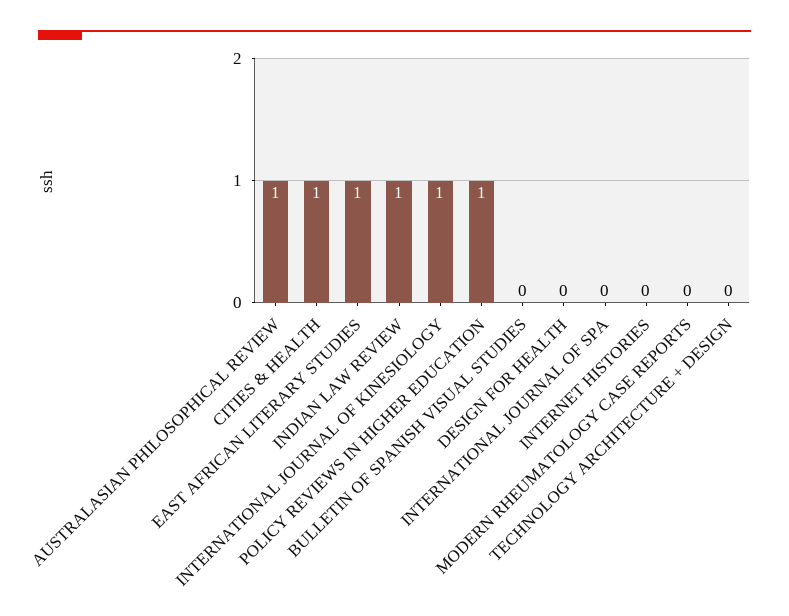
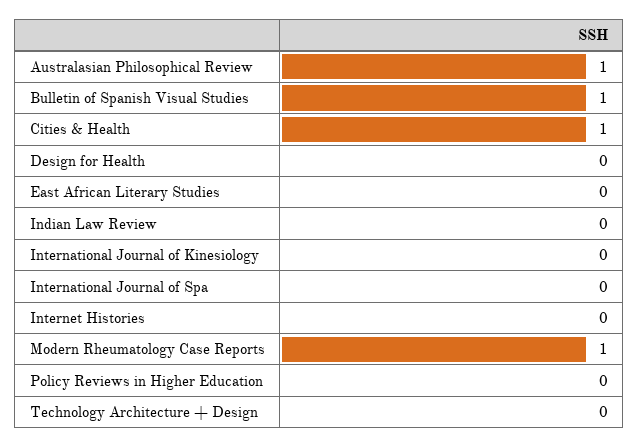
EAST AFRICAN LITERARY STUDIES: 1 -> 0
INDIAN LAW REVIEW: 1 -> 0
INTERNATIONAL JOURNAL OF KINESIOLOGY: 1 -> 0
POLICY REVIEWS IN HIGHER EDUCATION: 1 -> 0
BULLETIN OF SPANISH VISUAL STUDIES: 0 -> 1
MODERN RHEUMATOLOGY CASE REPORTS: 0 -> 1

